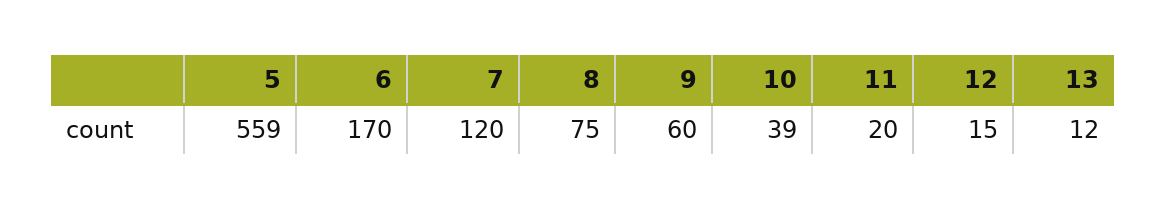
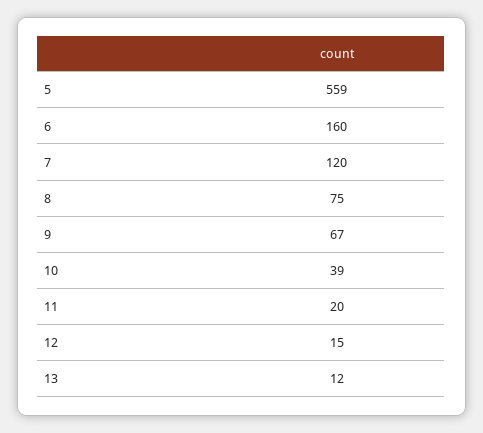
6: 170 -> 160
9: 60 -> 67

